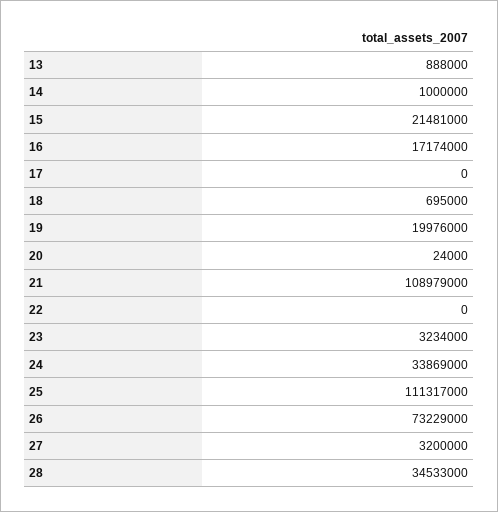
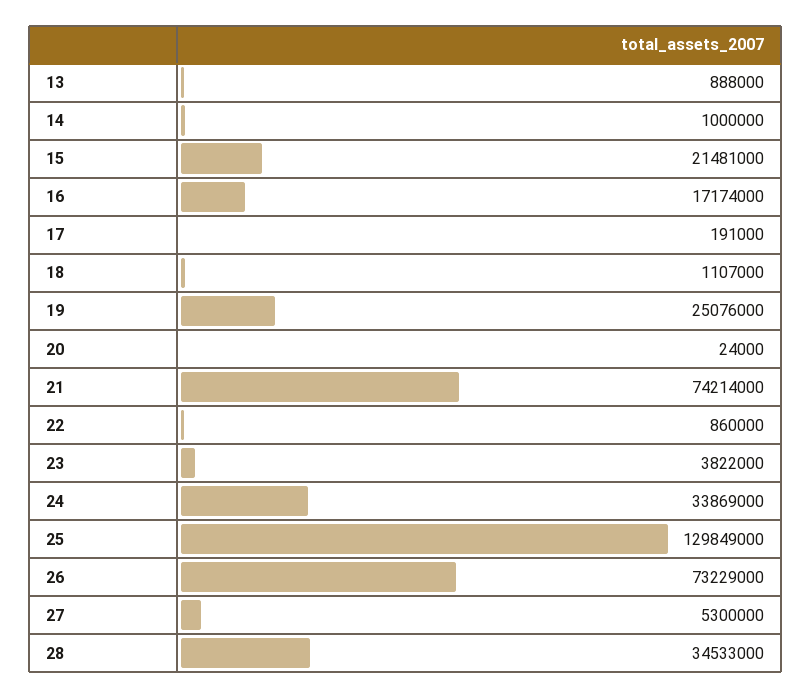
17: 0 -> 191000
18: 695000 -> 1107000
19: 19976000 -> 25076000
21: 108979000 -> 74214000
22: 0 -> 860000
23: 3234000 -> 3822000
25: 111317000 -> 129849000
27: 3200000 -> 5300000

